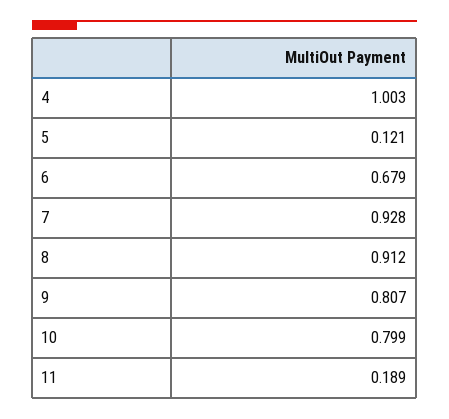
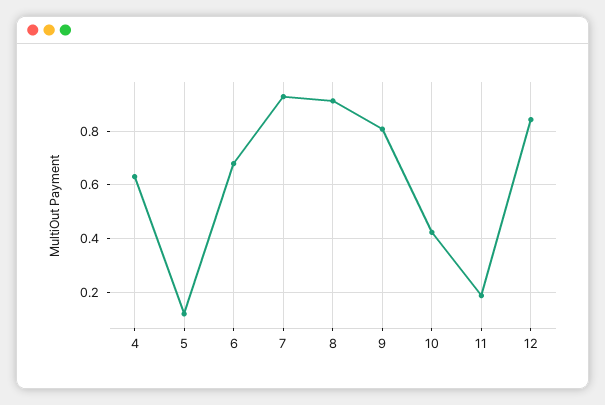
4: 1.003 -> 0.625
10: 0.799 -> 0.425
12: none -> 0.85

